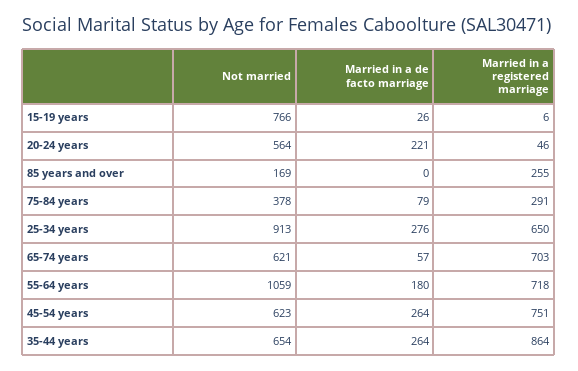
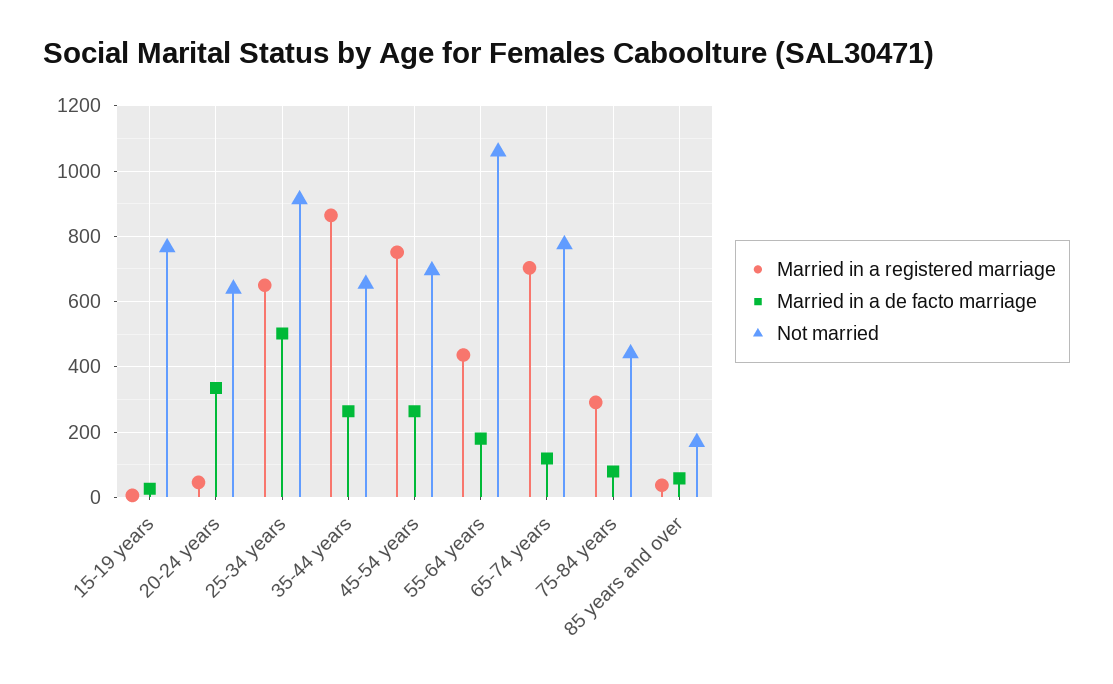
Not married, 20-24 years: 564 -> 640
Married in a de facto marriage, 20-24 years: 221 -> 340
Married in a de facto marriage, 85 years and over: 0 -> 60
Married in a registered marriage, 85 years and over: 255 -> 40
Not married, 75-84 years: 378 -> 440
Married in a de facto marriage, 25-34 years: 276 -> 500
Not married, 65-74 years: 621 -> 780
Married in a de facto marriage, 65-74 years: 57 -> 120
Married in a registered marriage, 55-64 years: 718 -> 440
Not married, 45-54 years: 623 -> 700

